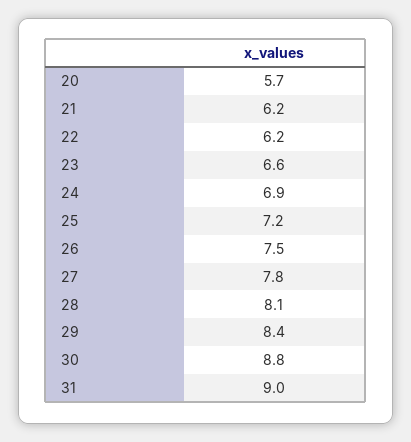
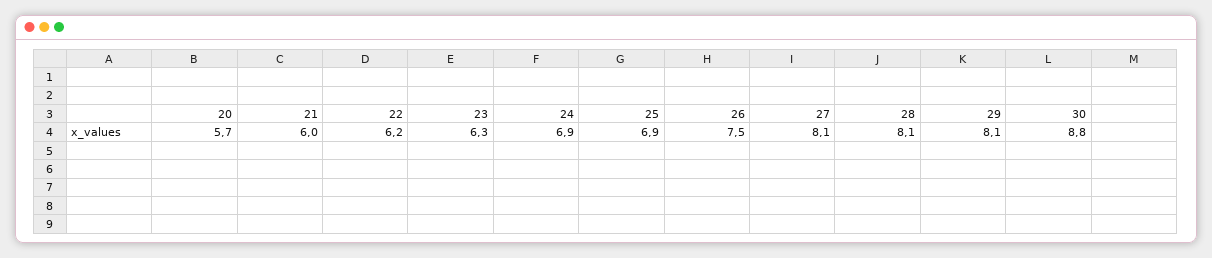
21: 6.2 -> 6
23: 6.6 -> 6.3
25: 7.2 -> 6.9
27: 7.8 -> 8.1
29: 8.4 -> 8.1
31: 9 -> none

